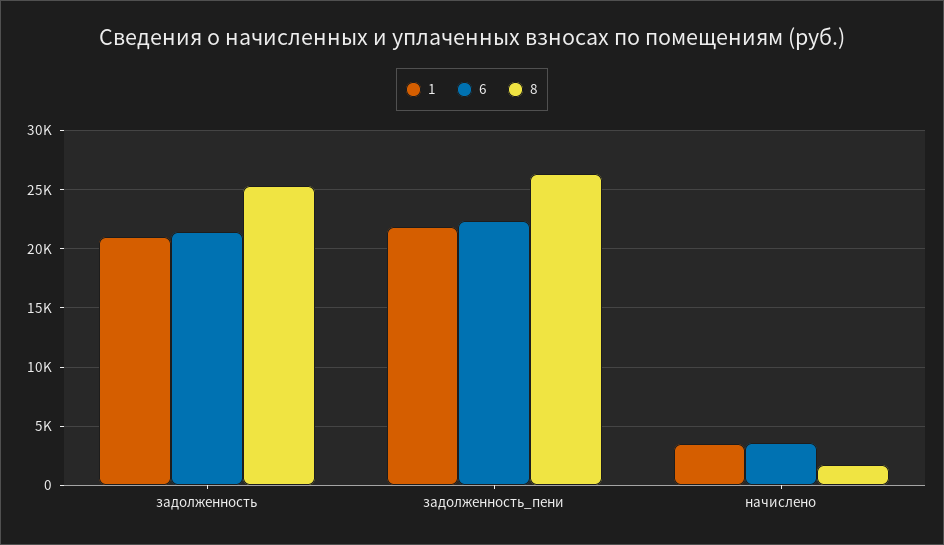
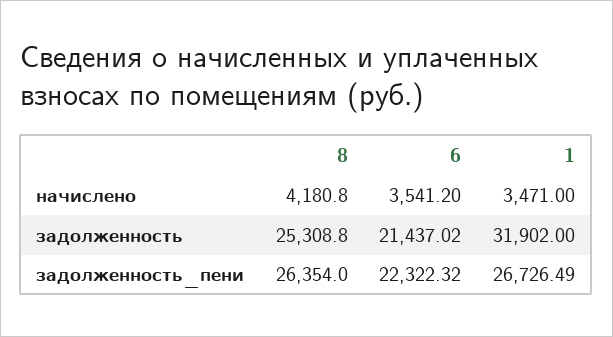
1, задолженность: 21000 -> 31902
1, задолженность_пени: 22000 -> 26726.49
8, начислено: 2000 -> 4180.8

